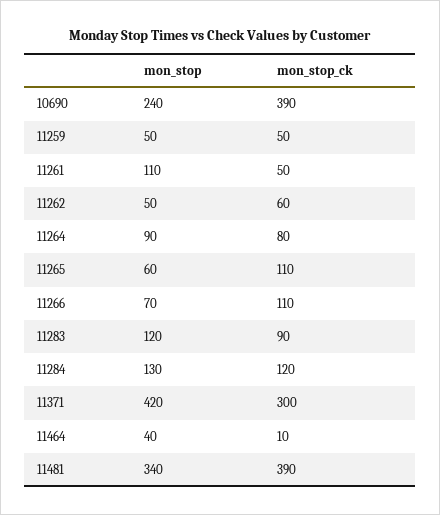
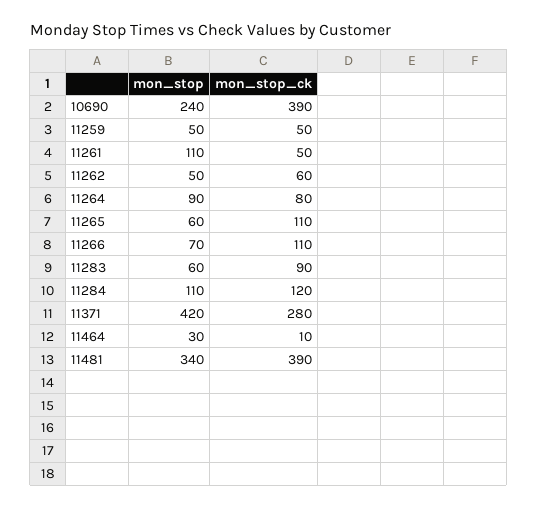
mon_stop, 11283: 120 -> 60
mon_stop, 11284: 130 -> 110
mon_stop_ck, 11371: 300 -> 280
mon_stop, 11464: 40 -> 30

